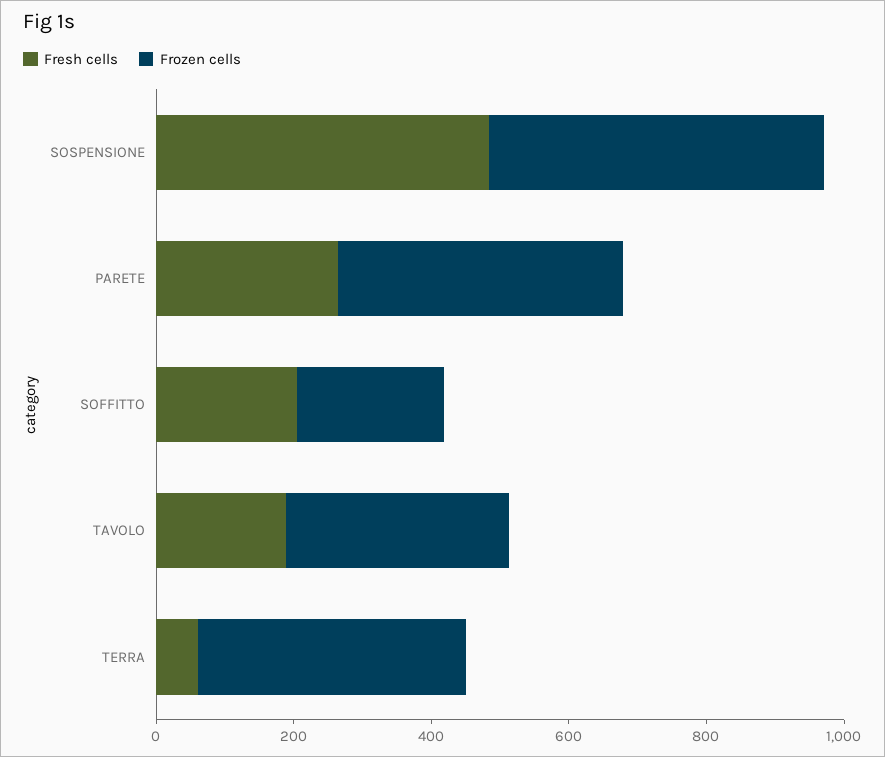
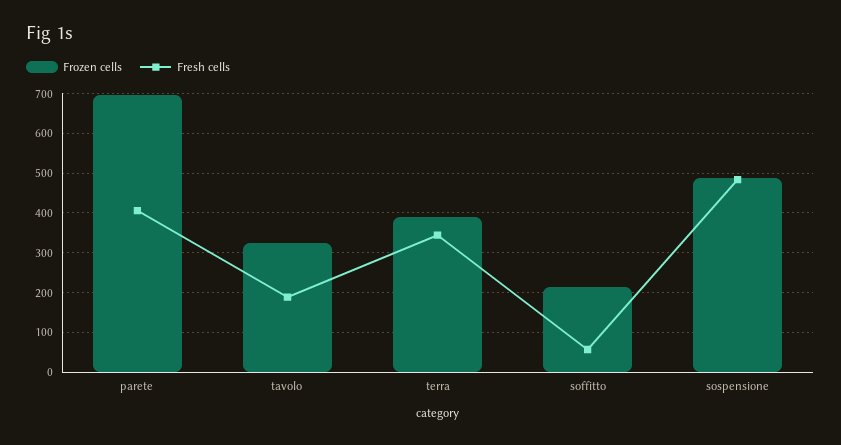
Fresh cells, PARETE: 250 -> 400
Frozen cells, PARETE: 400 -> 700
Fresh cells, SOFFITTO: 200 -> 60
Fresh cells, TERRA: 50 -> 340

